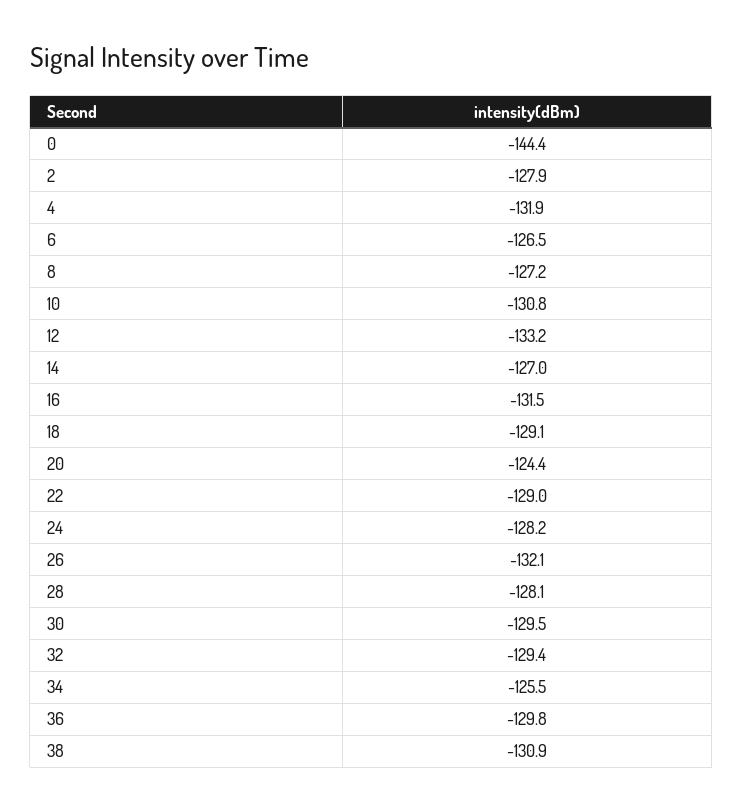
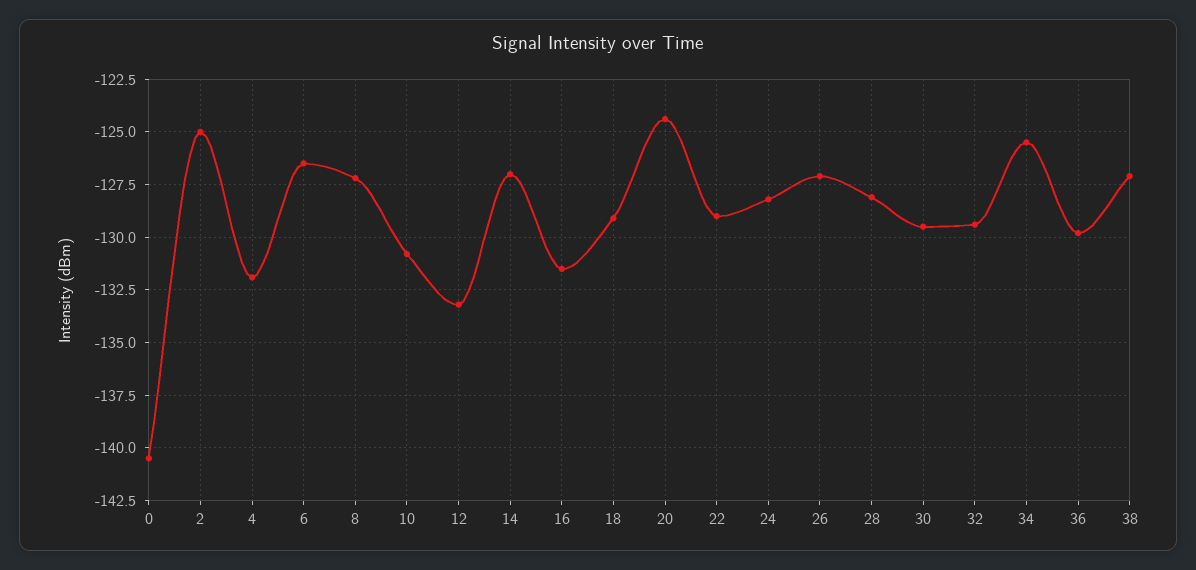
0: -144.4 -> -140.5
2: -127.9 -> -125
26: -132.1 -> -127
38: -130.9 -> -127

